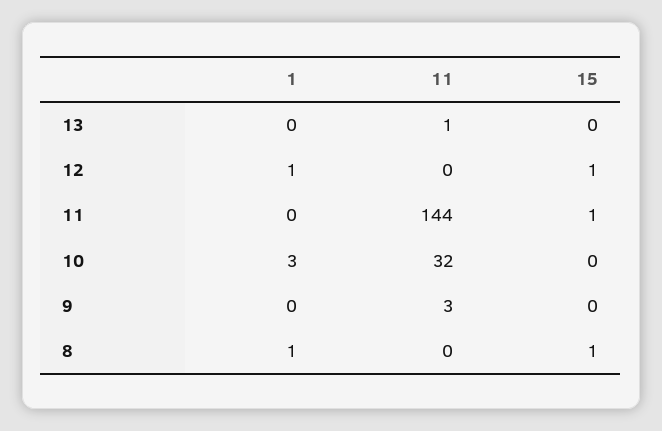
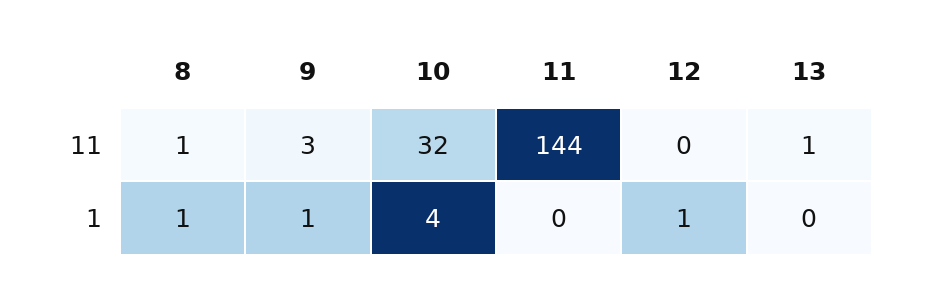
15, 13: 0 -> none
15, 12: 1 -> none
15, 11: 1 -> none
1, 10: 3 -> 4
15, 10: 0 -> none
1, 9: 0 -> 1
15, 9: 0 -> none
11, 8: 0 -> 1
15, 8: 1 -> none

